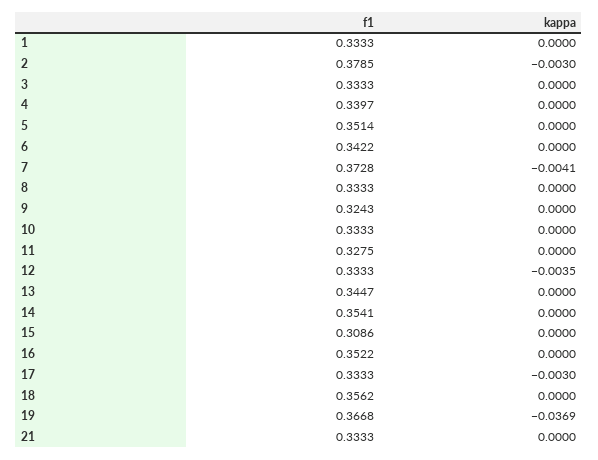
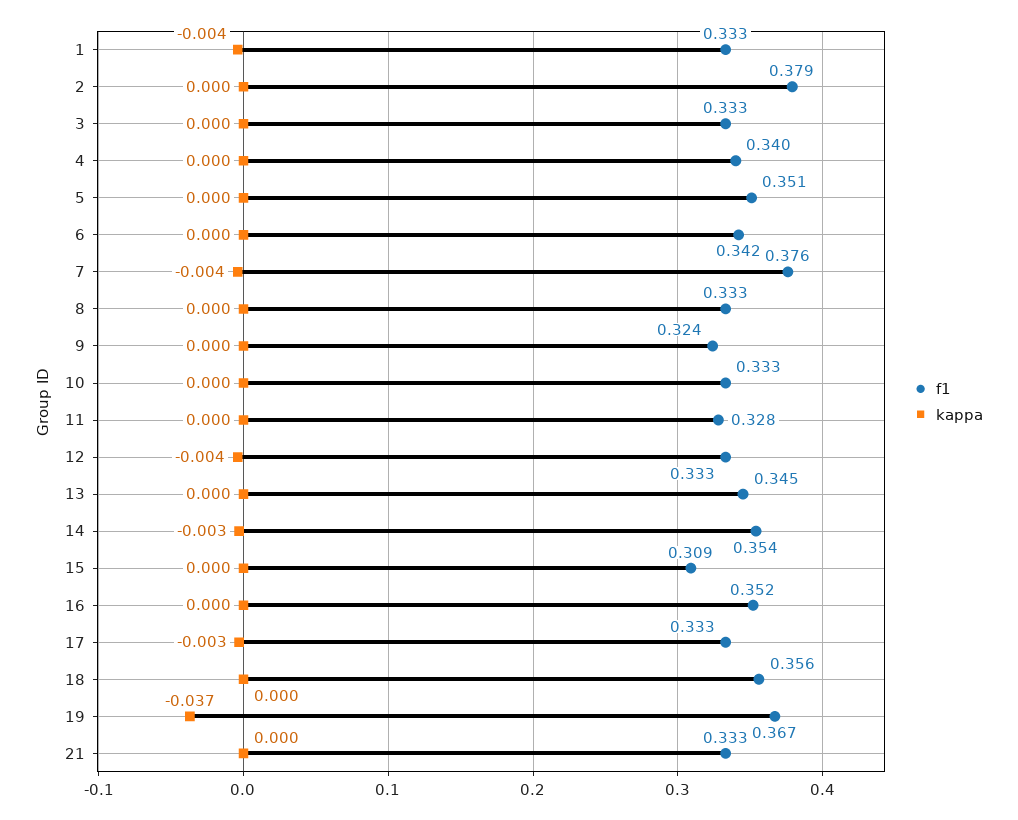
kappa, 1: 0 -> -0.004
kappa, 2: -0.003 -> 0
f1, 7: 0.3728 -> 0.376
kappa, 14: 0 -> -0.003

